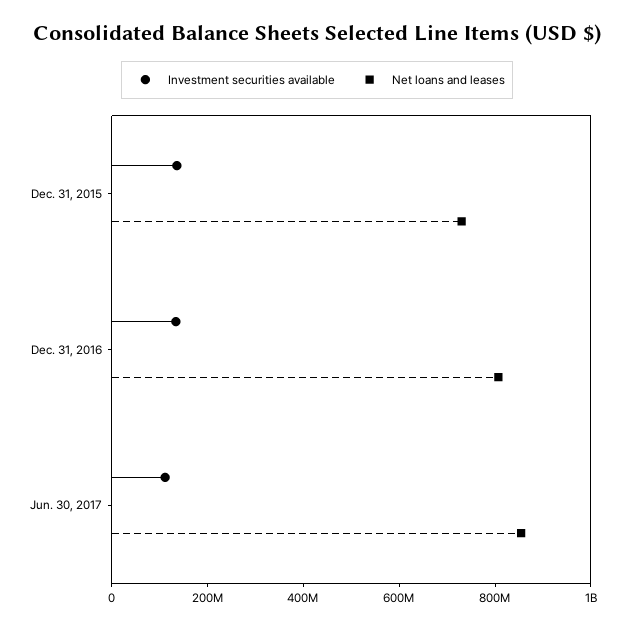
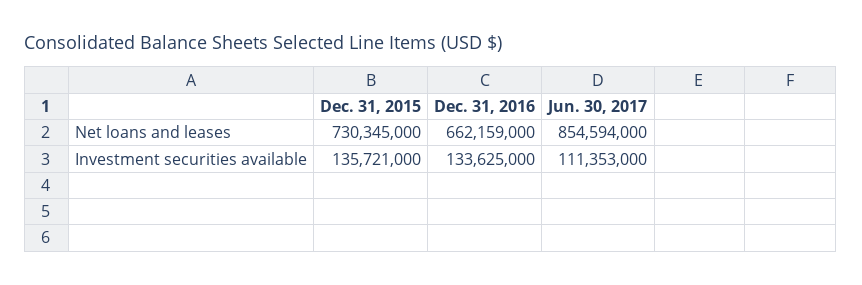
Net loans and leases, Dec. 31, 2016: 800000000 -> 662159000

